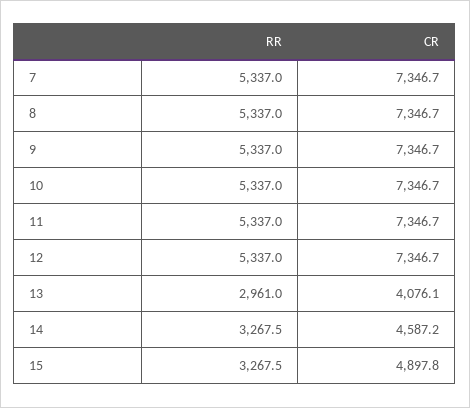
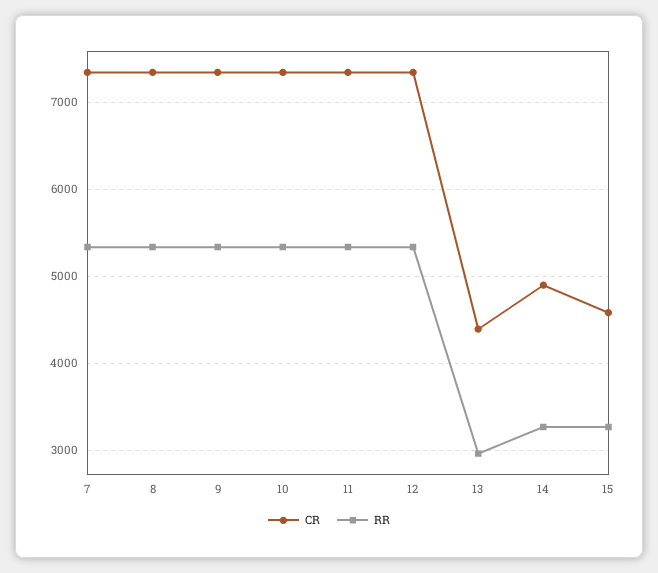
CR, 13: 4076.1 -> 4400
CR, 14: 4587.2 -> 4900
CR, 15: 4897.8 -> 4600

